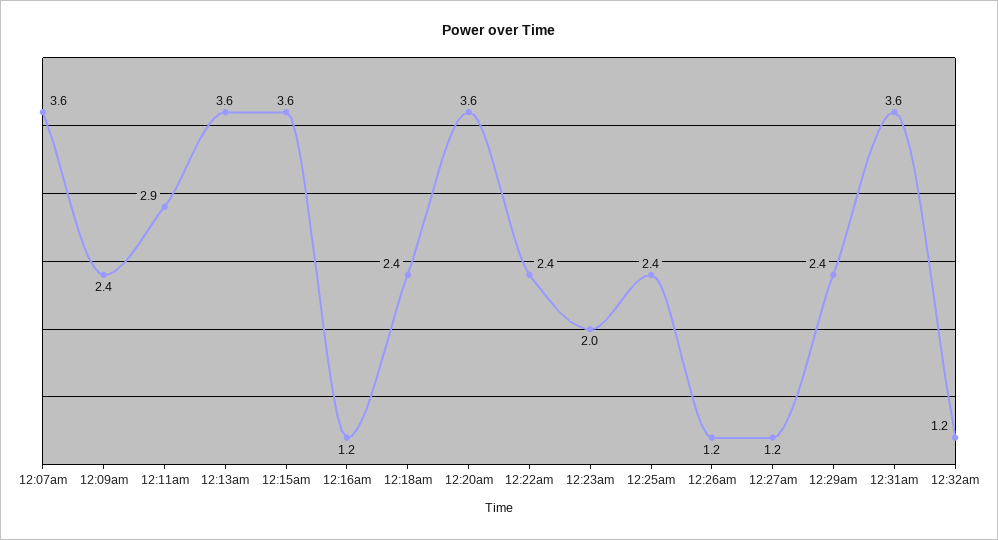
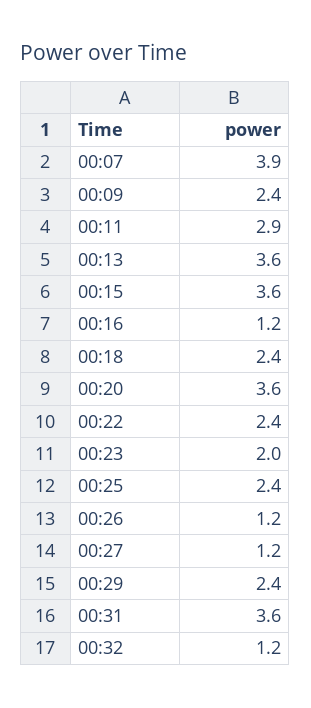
12:07am: 3.6 -> 3.9

